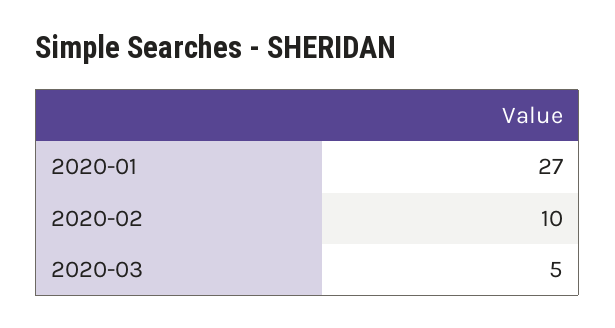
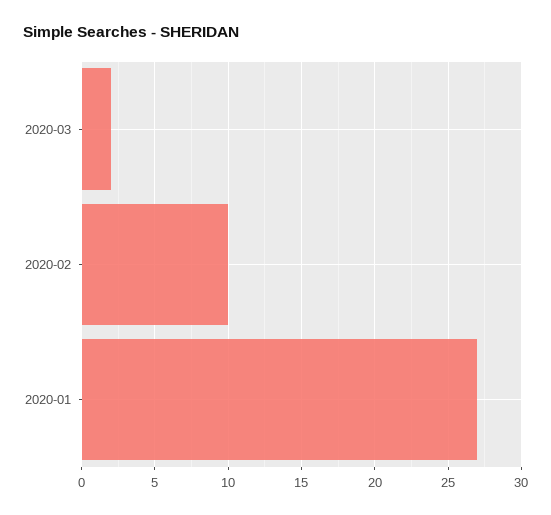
2020-03: 5 -> 2

